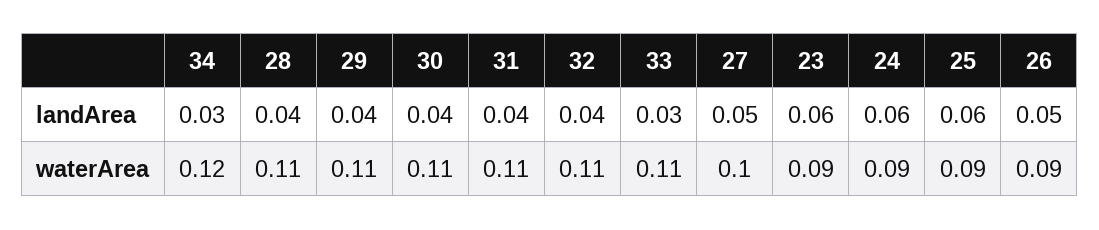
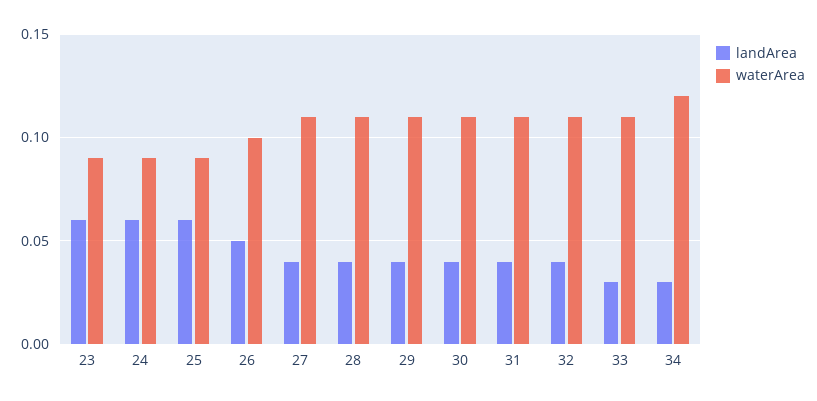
landArea, 27: 0.05 -> 0.04
waterArea, 27: 0.1 -> 0.11
waterArea, 26: 0.09 -> 0.1

